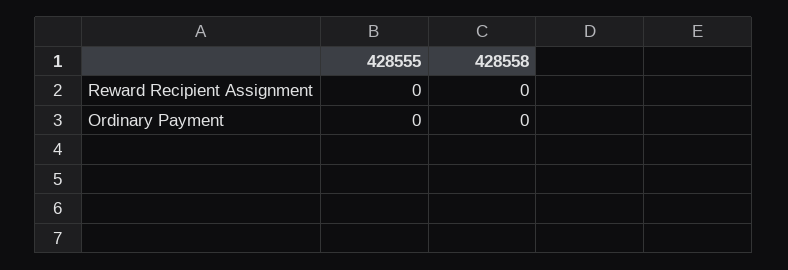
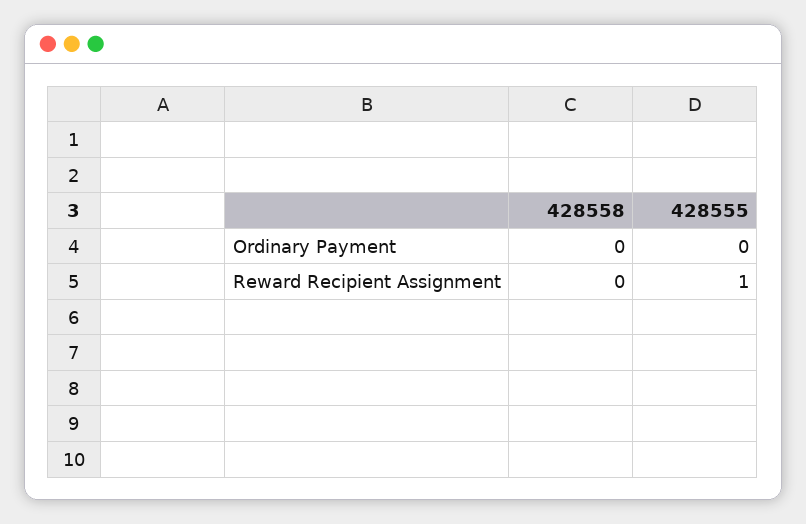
428555, Reward Recipient Assignment: 0 -> 1

